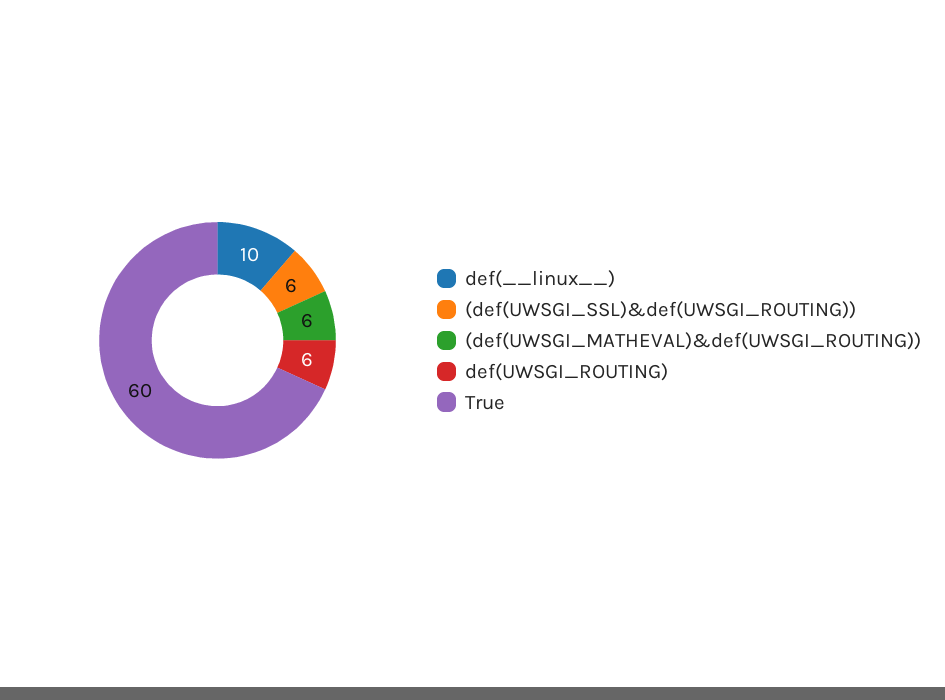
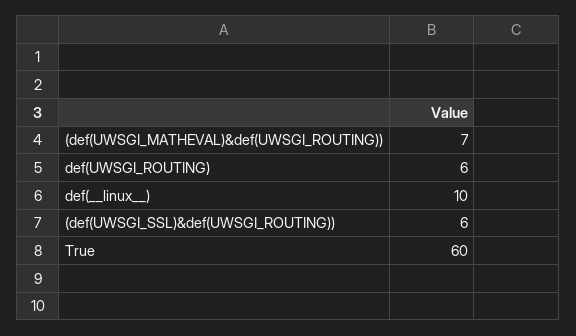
(def(UWSGI_MATHEVAL)&def(UWSGI_ROUTING)): 6 -> 7

